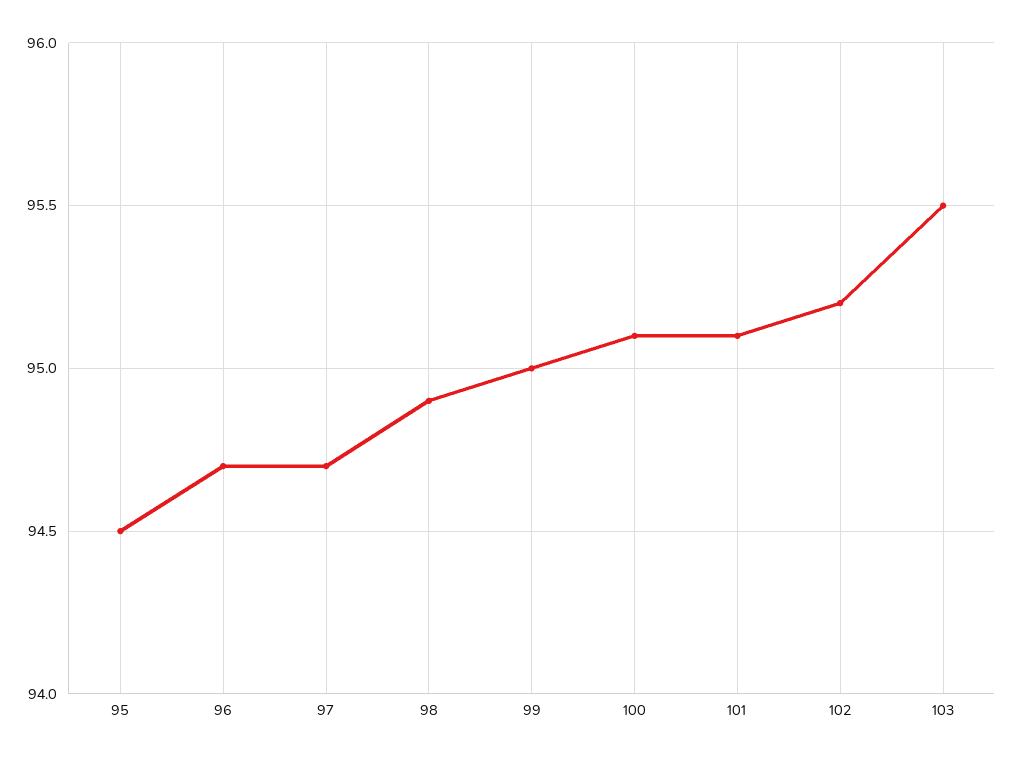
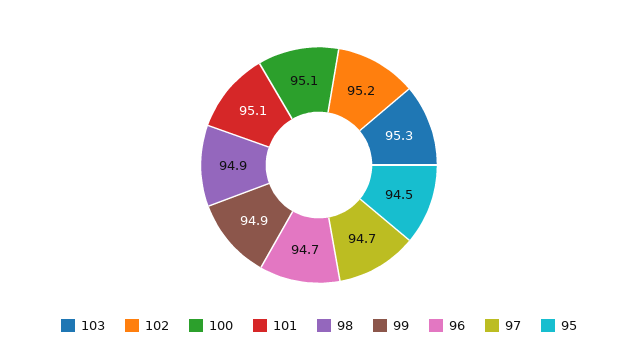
99: 95 -> 94.9
103: 95.5 -> 95.3

